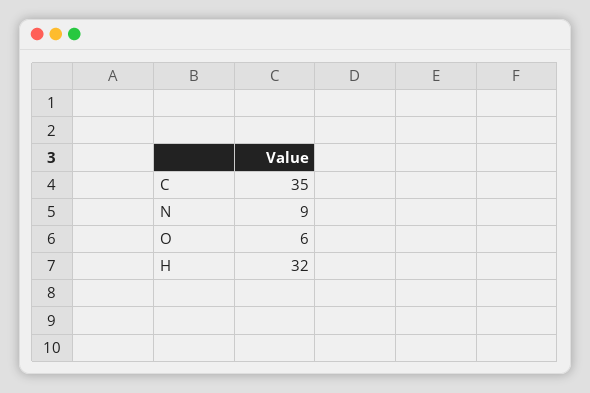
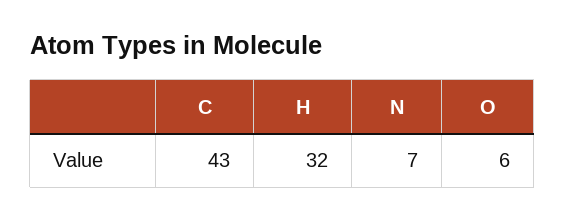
C: 35 -> 43
N: 9 -> 7

